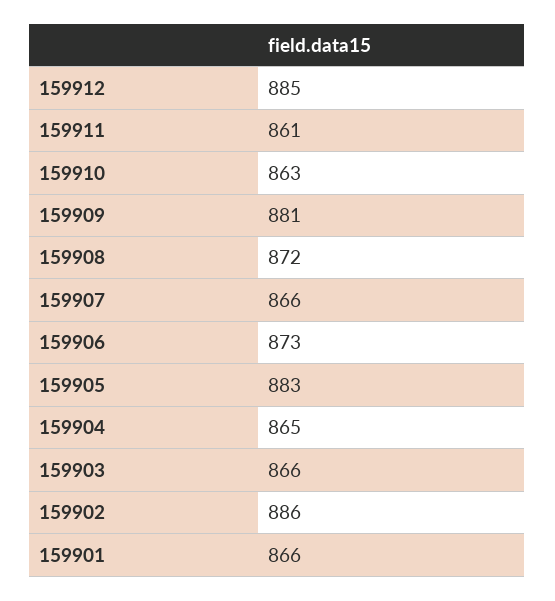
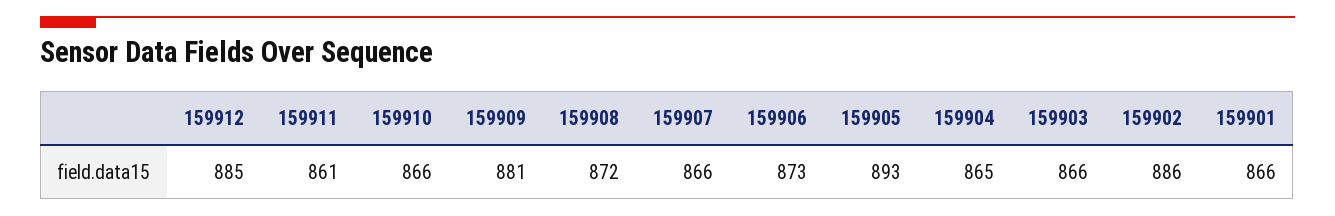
159910: 863 -> 866
159905: 883 -> 893

